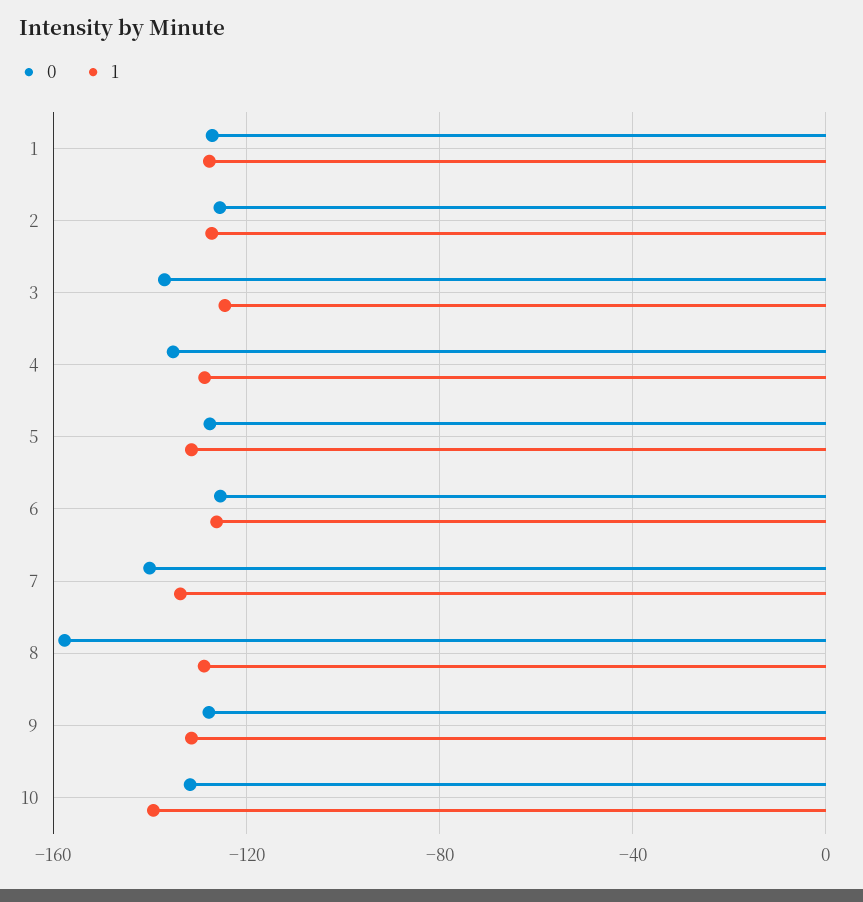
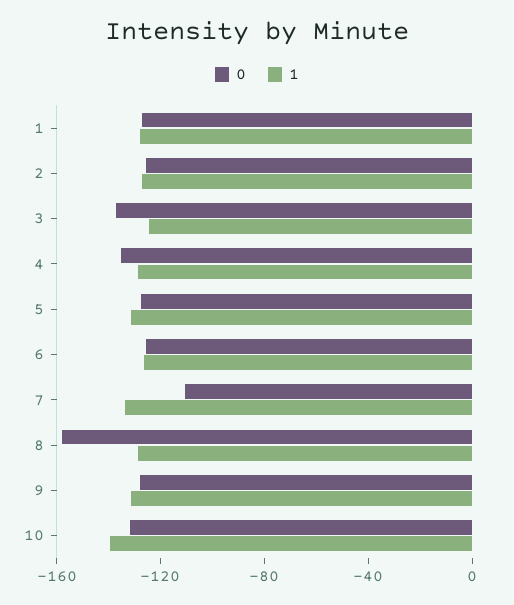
0, 7: -140 -> -110

